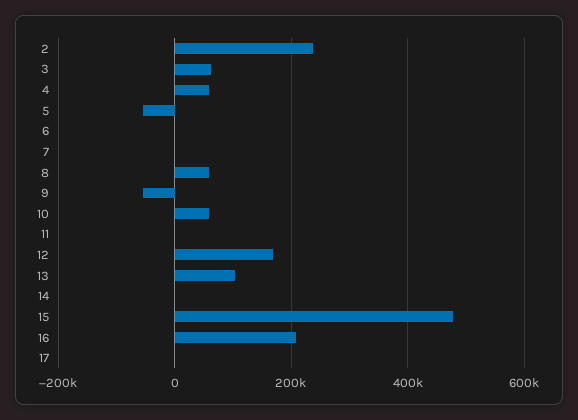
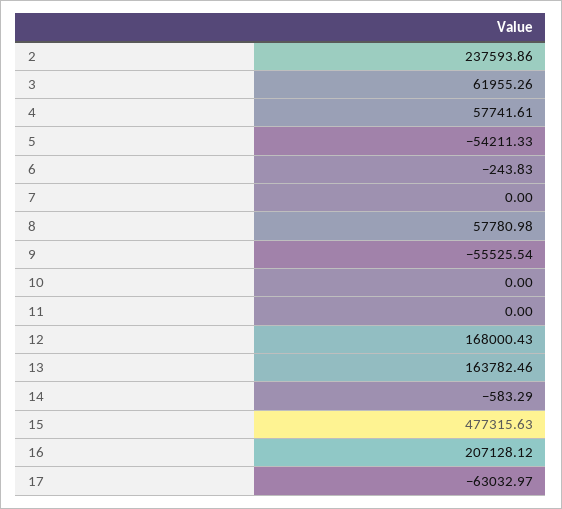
10: 60000 -> 0
13: 100000 -> 163782.46
17: 0 -> -63032.97

